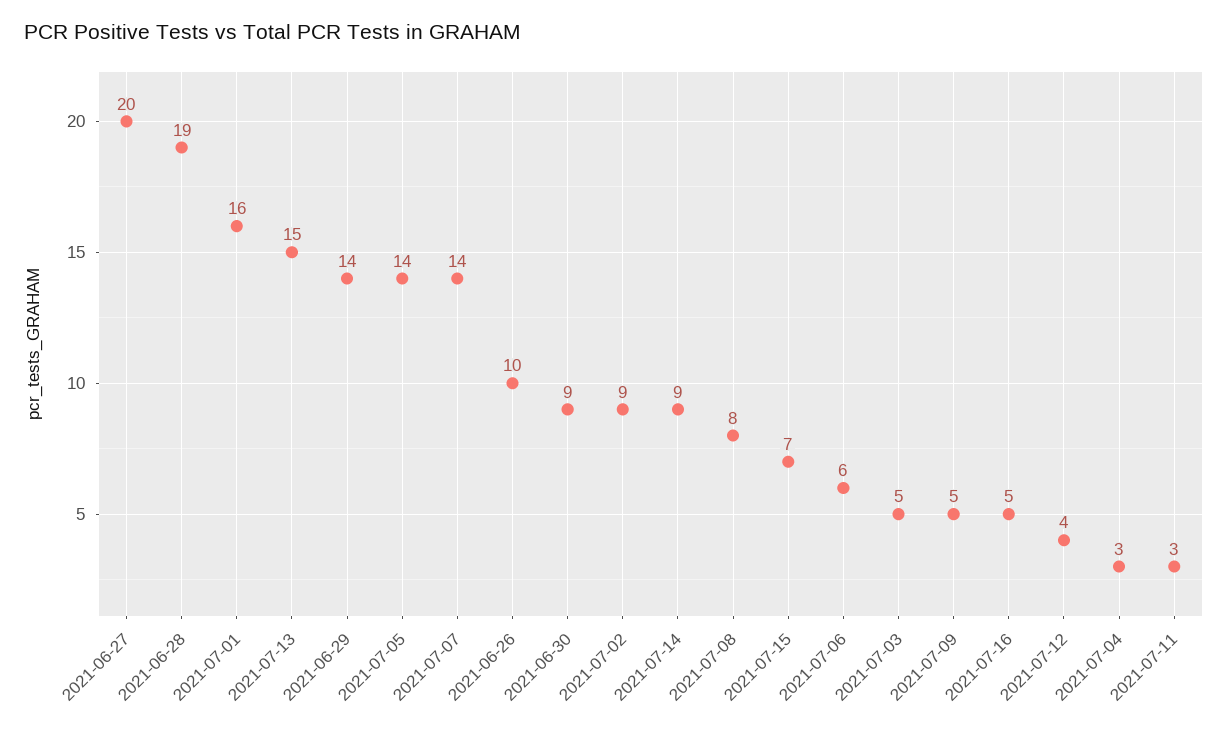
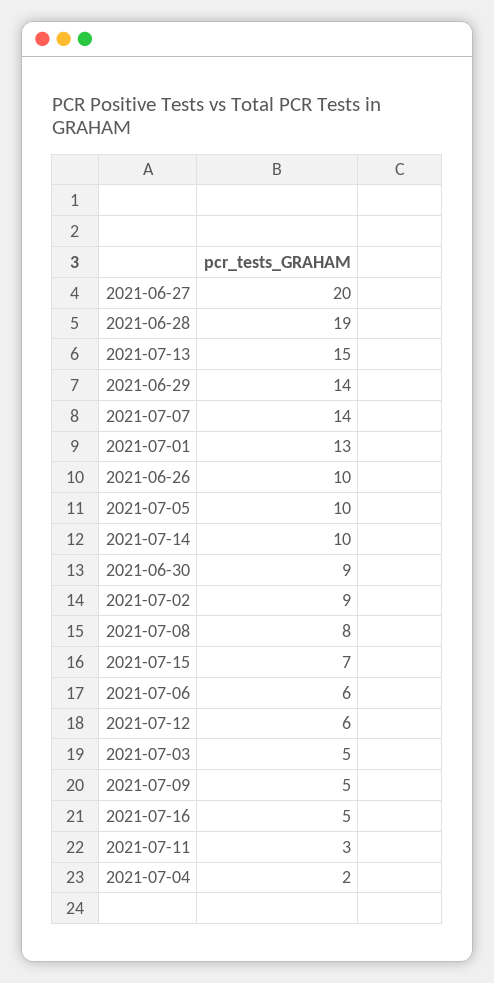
2021-07-01: 16 -> 13
2021-07-05: 14 -> 10
2021-07-14: 9 -> 10
2021-07-12: 4 -> 6
2021-07-04: 3 -> 2

